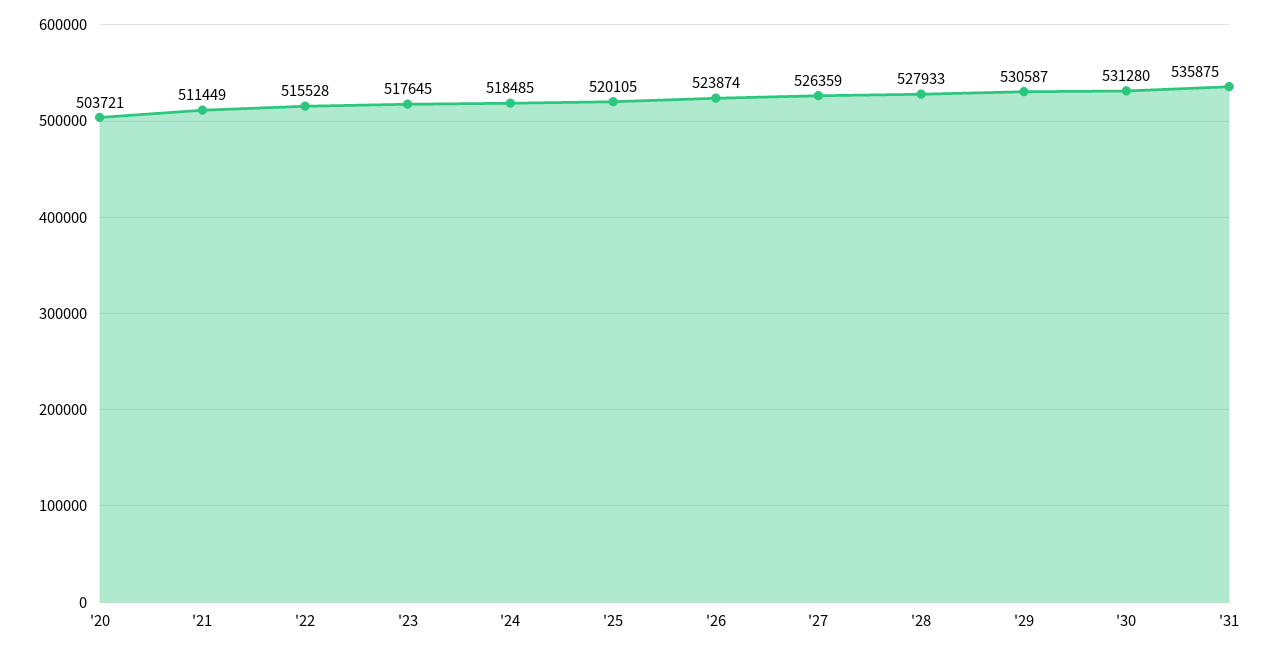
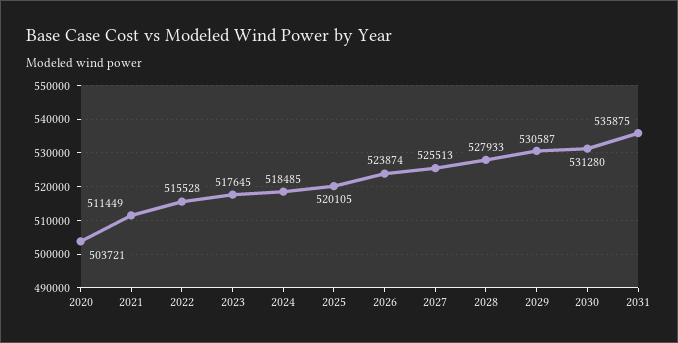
'27: 526359 -> 525513

